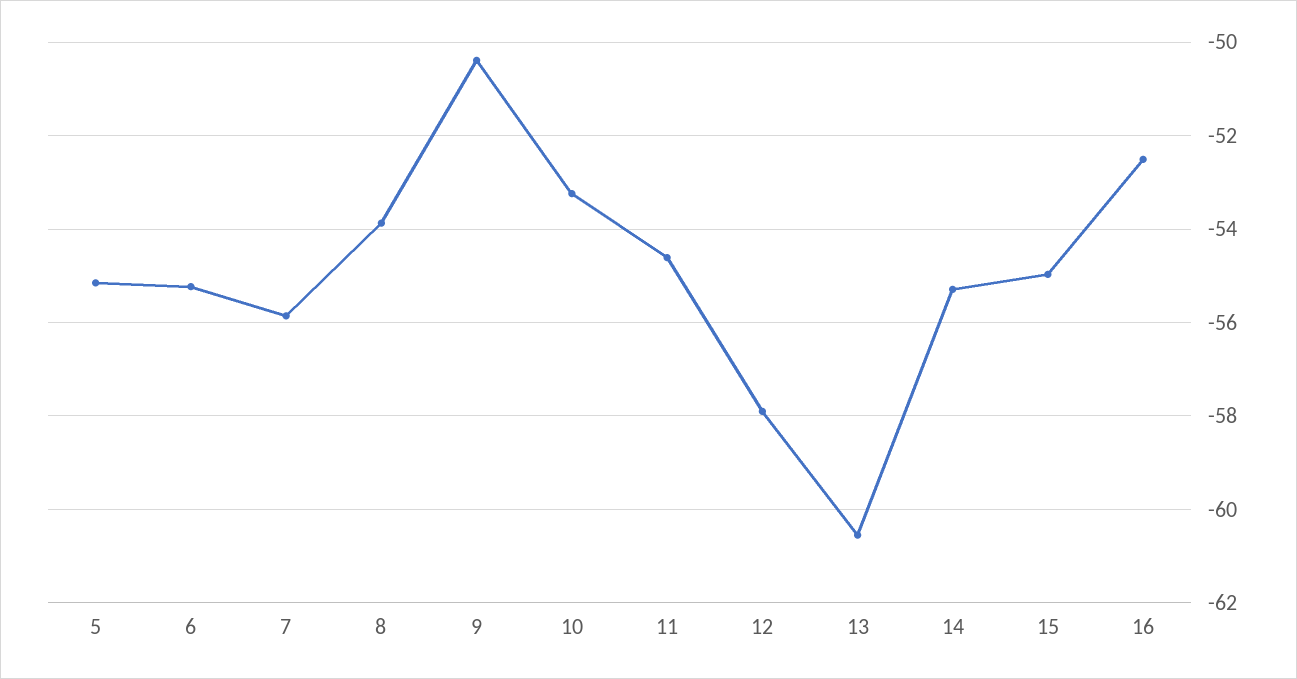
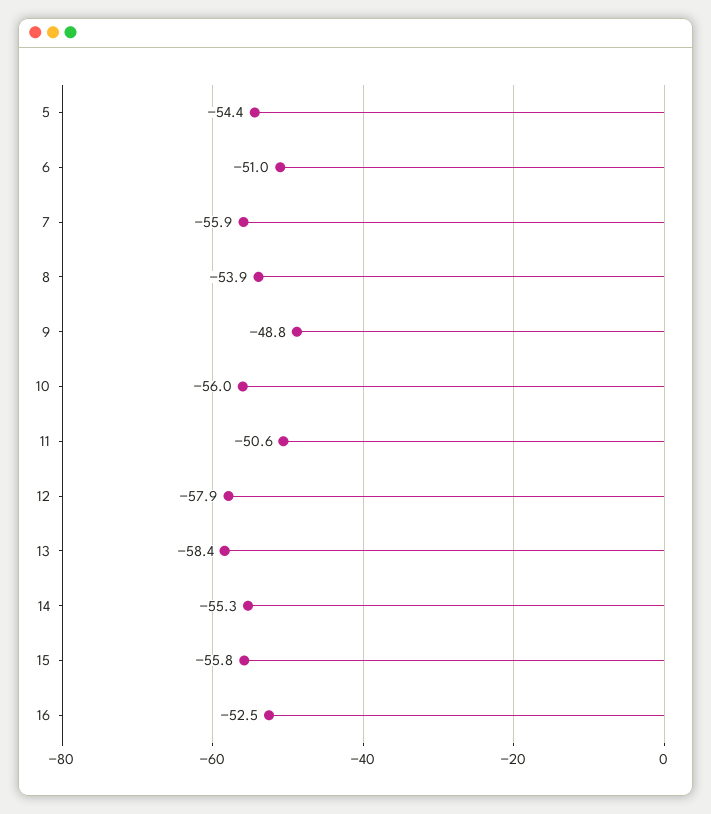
5: -55.2 -> -54.4
6: -55.2 -> -51
9: -50.4 -> -48.8
10: -53.2 -> -56
11: -54.6 -> -50.6
13: -60.6 -> -58.4
15: -55 -> -55.8

